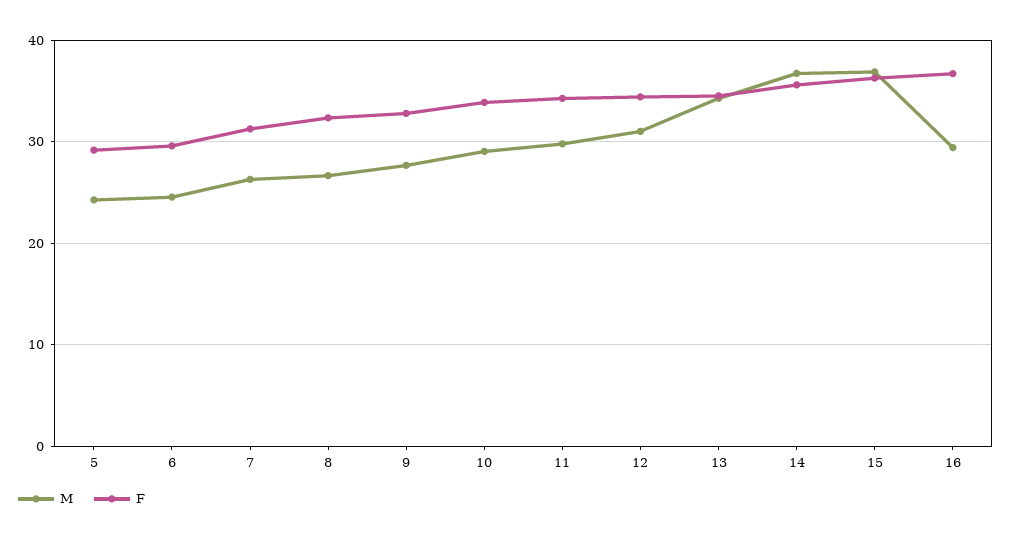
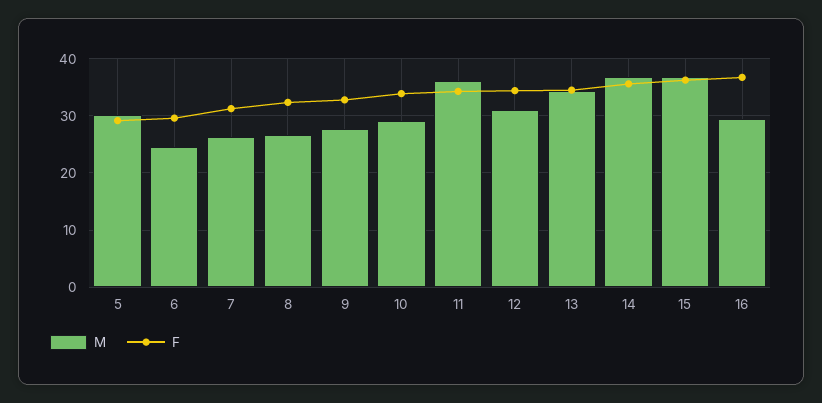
M, 5: 24 -> 30
M, 11: 30 -> 36

